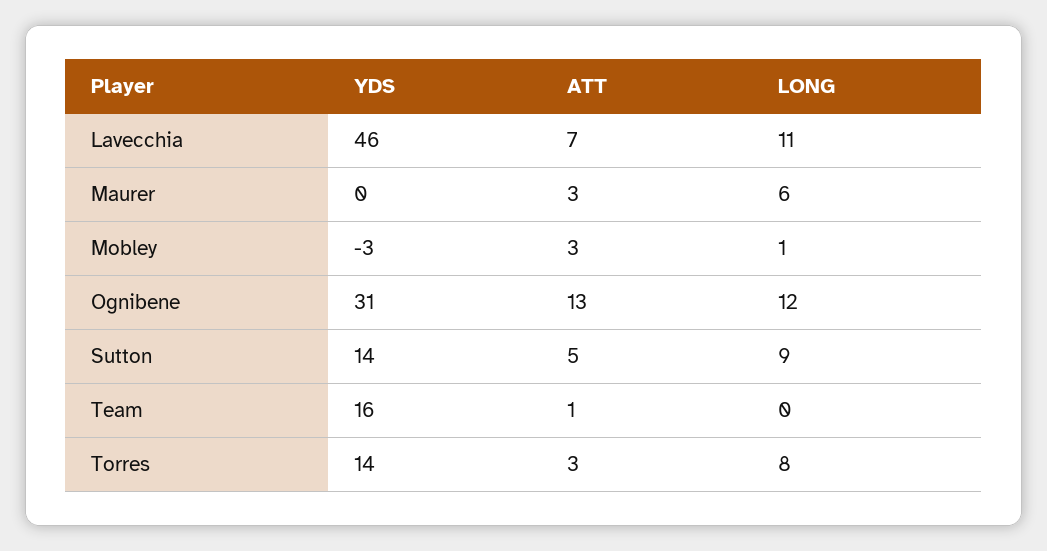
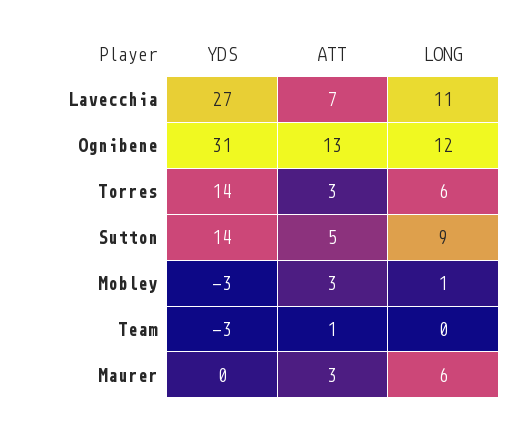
YDS, Lavecchia: 46 -> 27
YDS, Team: 16 -> -3
LONG, Torres: 8 -> 6

